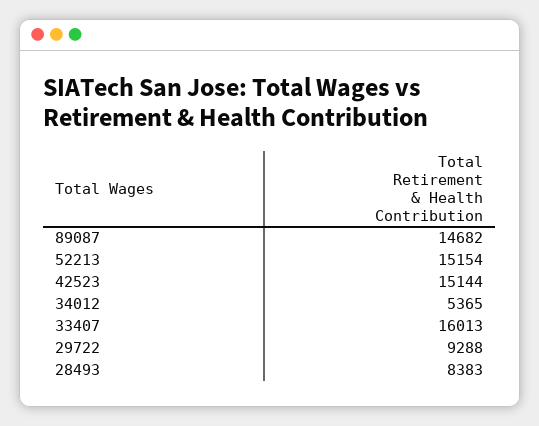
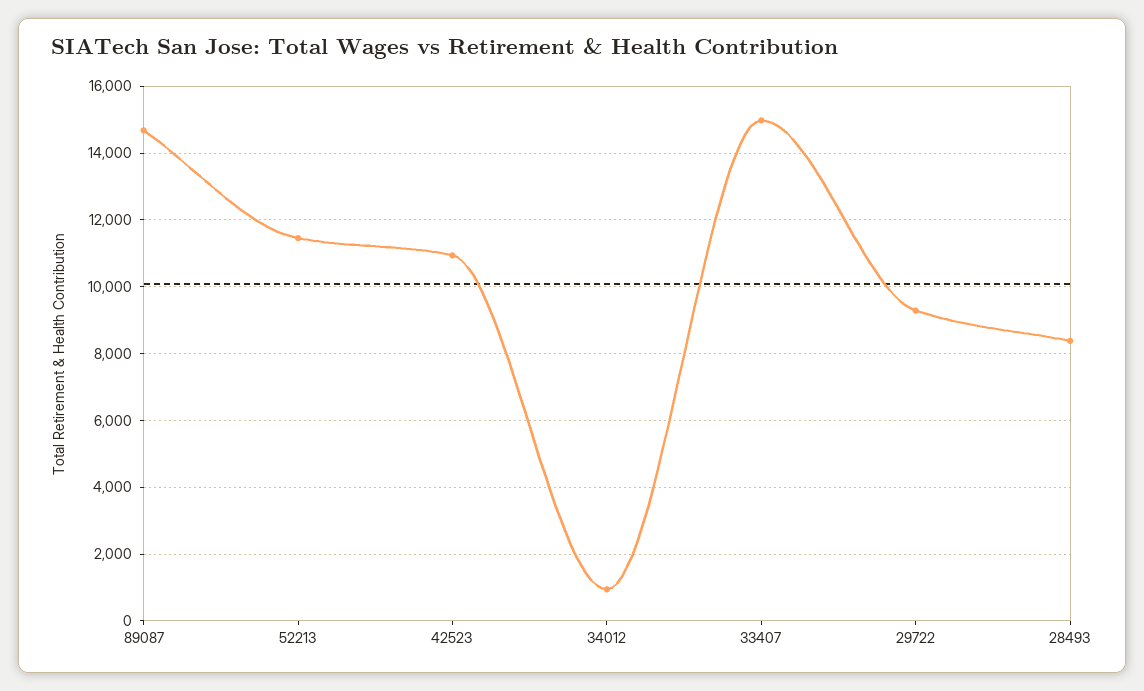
52213: 15154 -> 11400
42523: 15144 -> 11000
34012: 5365 -> 1000
33407: 16013 -> 15000

